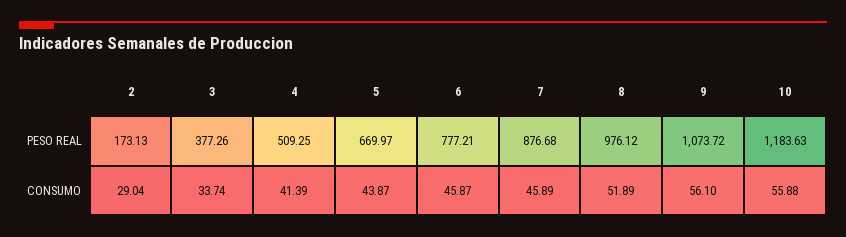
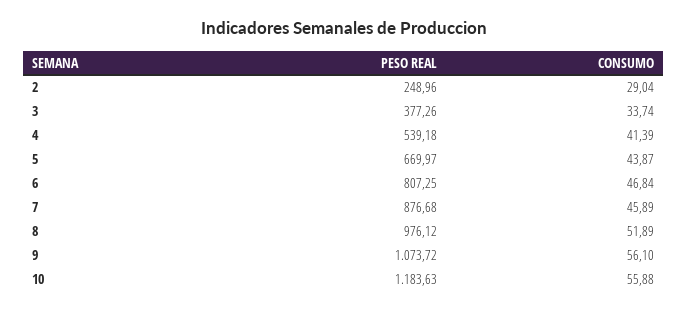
2, PESO REAL: 173.13 -> 248.96
4, PESO REAL: 509.25 -> 539.18
6, PESO REAL: 777.21 -> 807.25
6, CONSUMO: 45.87 -> 46.84

